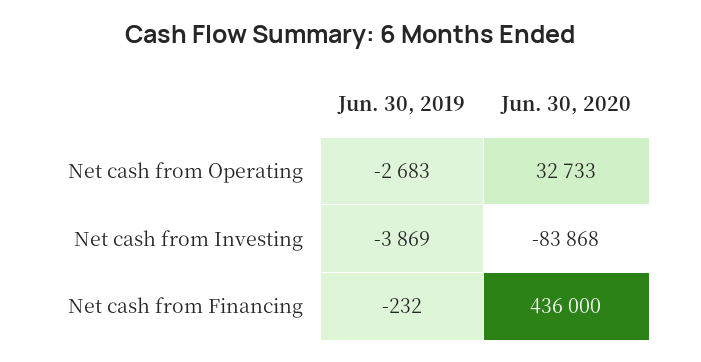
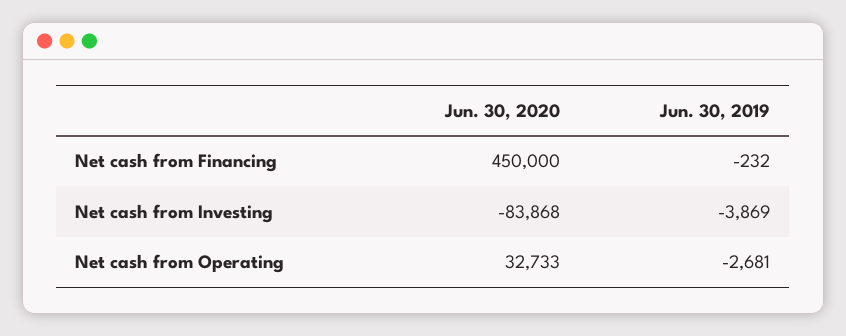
Jun. 30, 2019, Net cash from Operating: -2683 -> -2681
Jun. 30, 2020, Net cash from Financing: 436000 -> 450000

